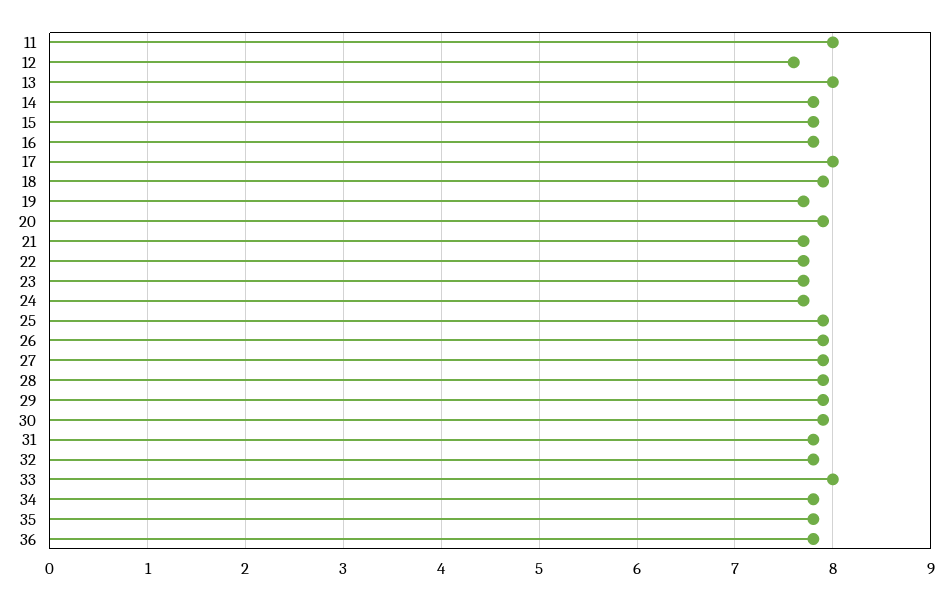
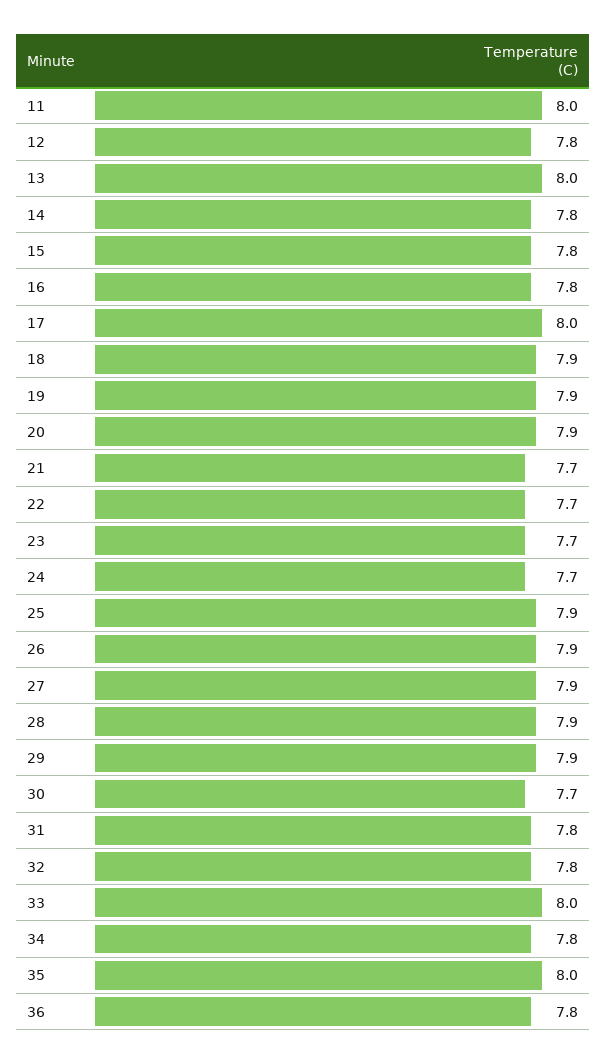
12: 7.6 -> 7.8
19: 7.7 -> 7.9
30: 7.9 -> 7.7
35: 7.8 -> 8

